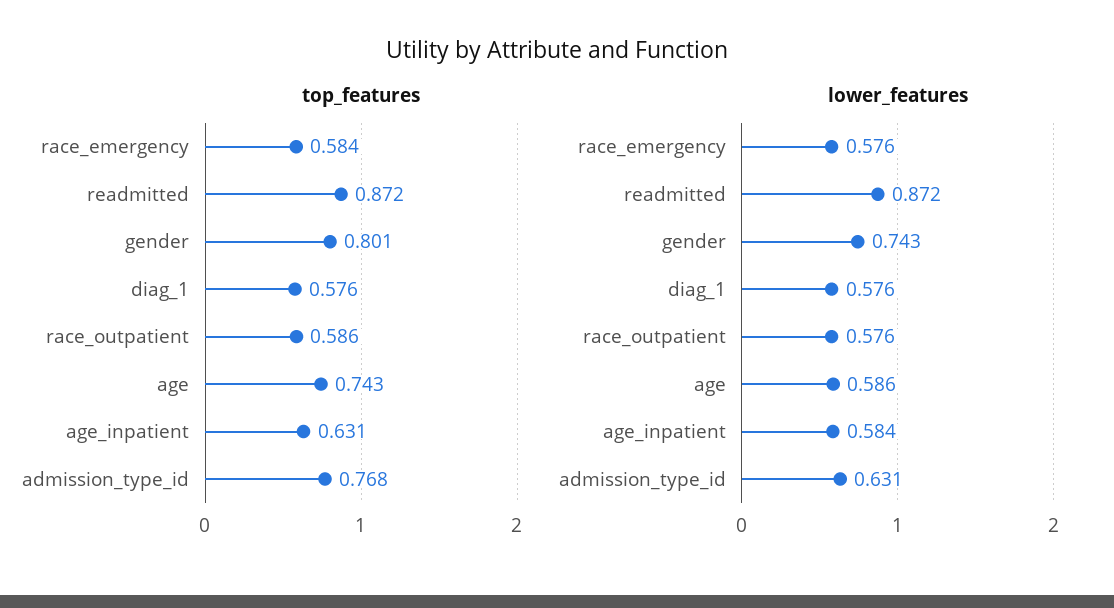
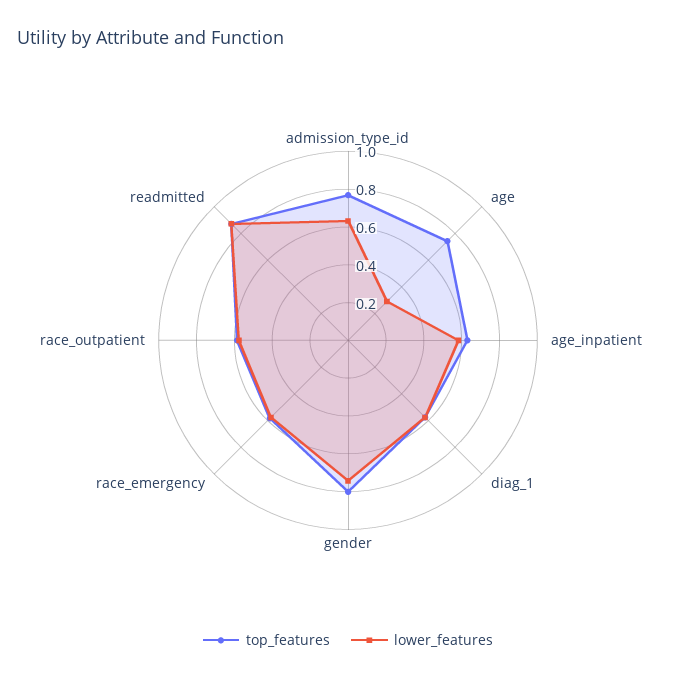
lower_features, age: 0.586 -> 0.3

